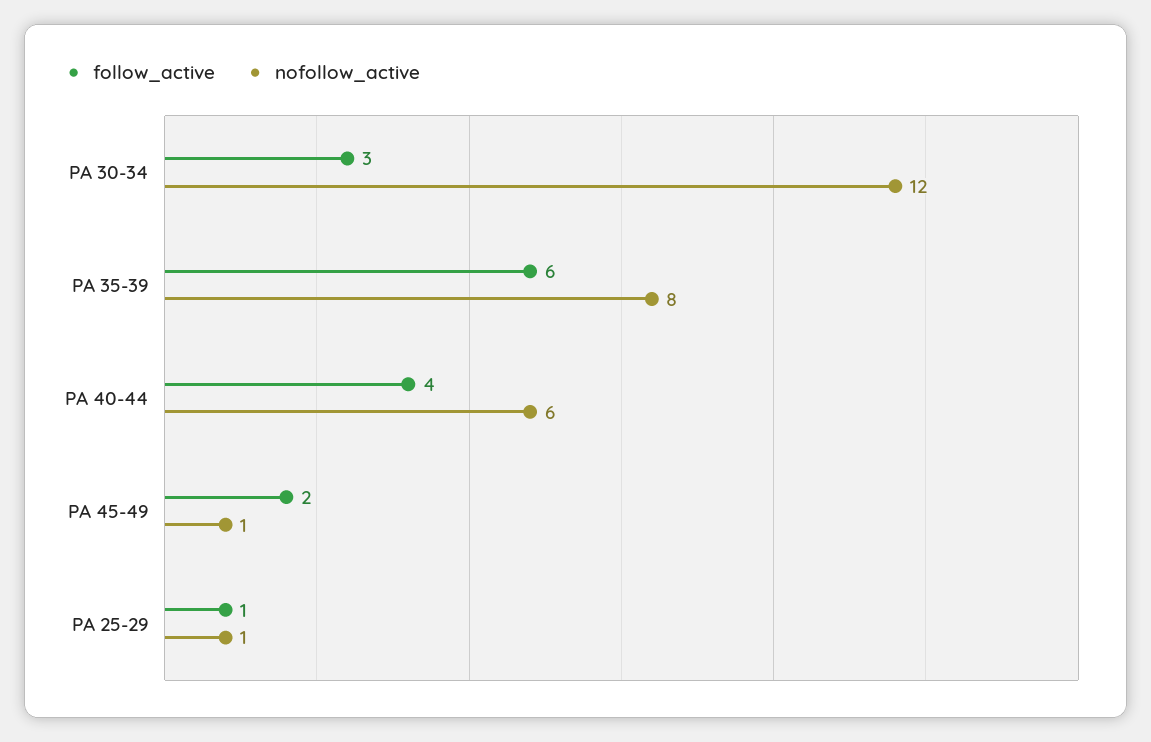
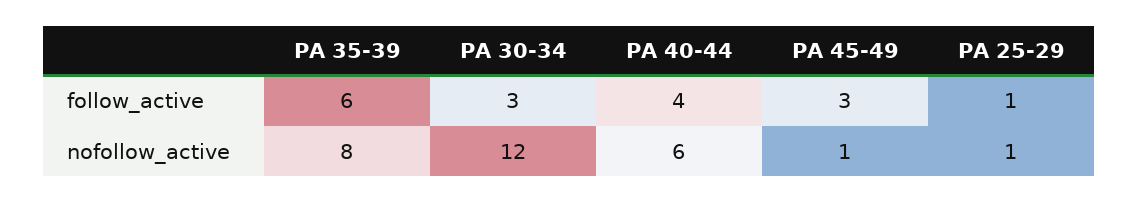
follow_active, PA 45-49: 2 -> 3

